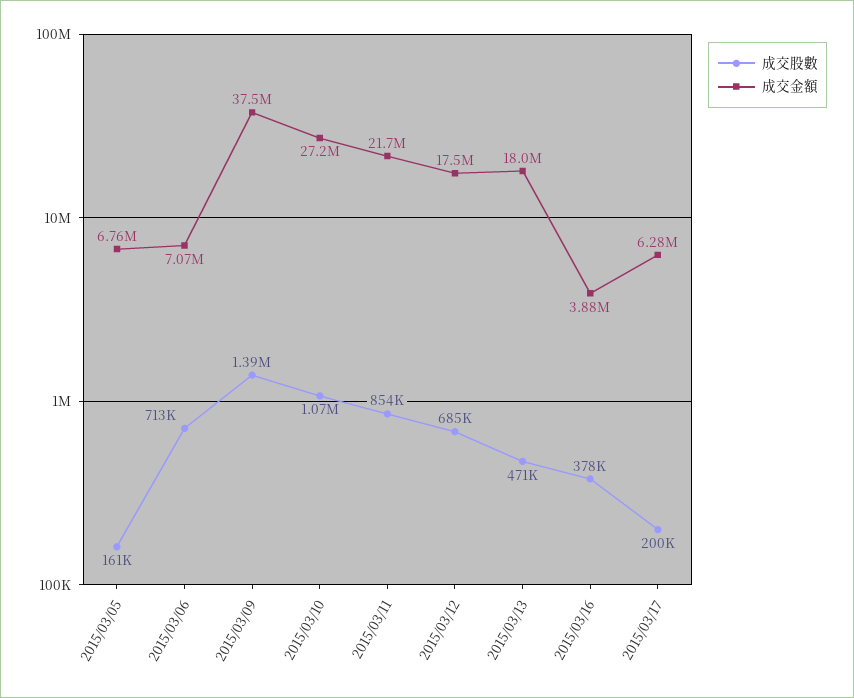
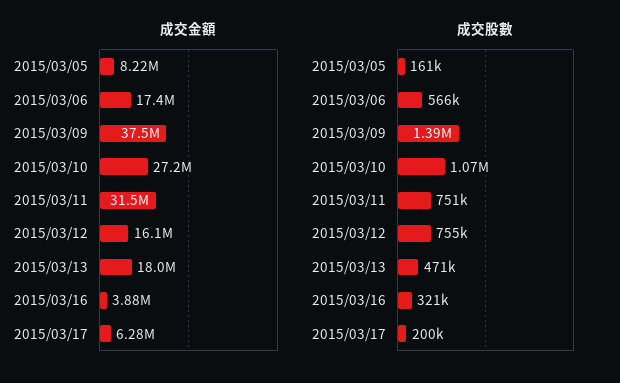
成交金額, 2015/03/05: 6760000 -> 8220000
成交股數, 2015/03/06: 713000 -> 566000
成交金額, 2015/03/06: 7070000 -> 17400000
成交股數, 2015/03/11: 854000 -> 751000
成交金額, 2015/03/11: 21700000 -> 31500000
成交股數, 2015/03/12: 685000 -> 755000
成交金額, 2015/03/12: 17500000 -> 16100000
成交股數, 2015/03/16: 378000 -> 321000

